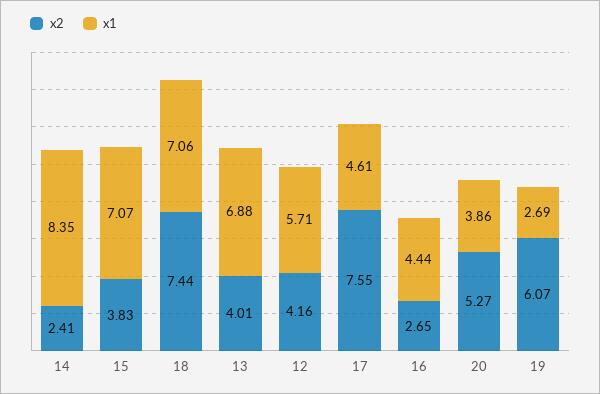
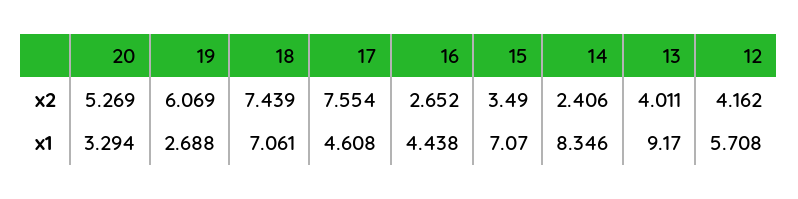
x2, 15: 3.83 -> 3.49
x1, 13: 6.88 -> 9.17
x1, 20: 3.86 -> 3.294

